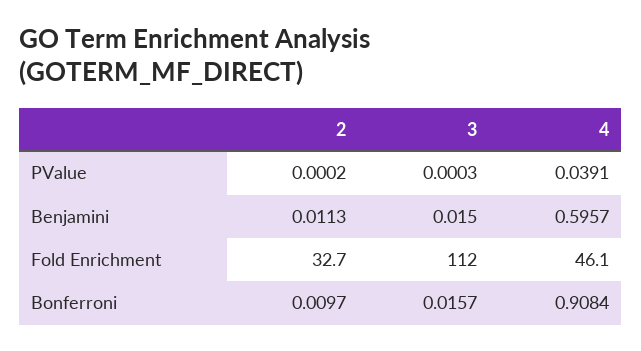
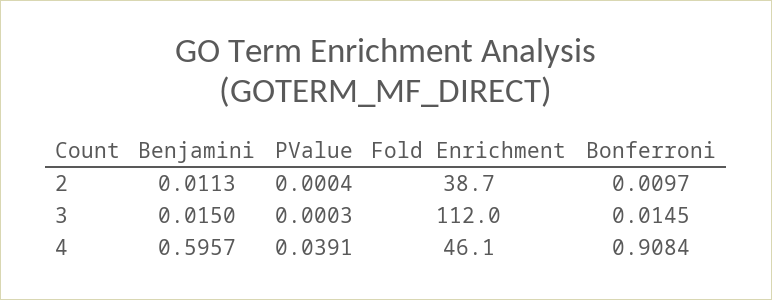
2, PValue: 0.0002 -> 0.0004
2, Fold Enrichment: 32.7 -> 38.7
3, Bonferroni: 0.0157 -> 0.0145

